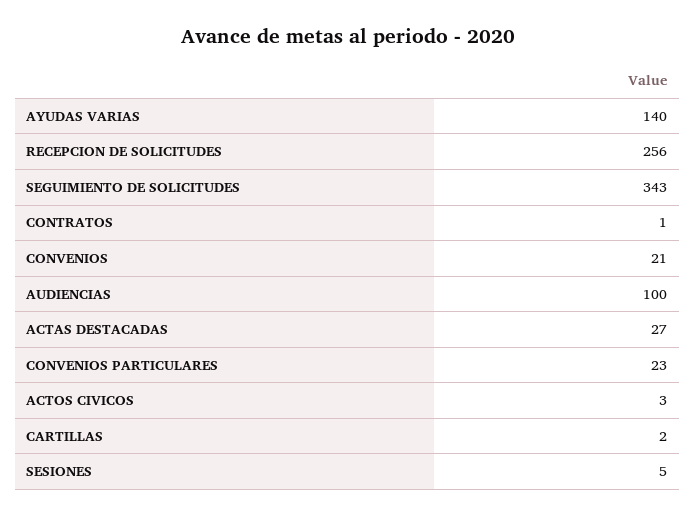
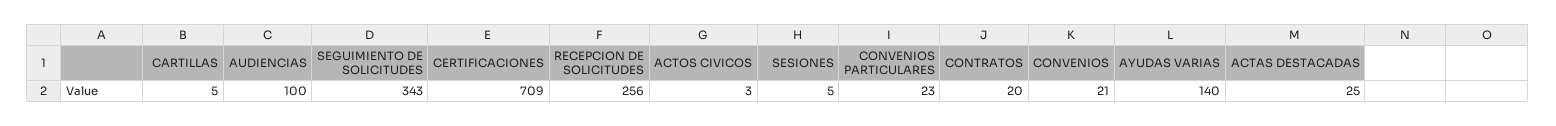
CONTRATOS: 1 -> 20
ACTAS DESTACADAS: 27 -> 25
CARTILLAS: 2 -> 5
CERTIFICACIONES: none -> 709

